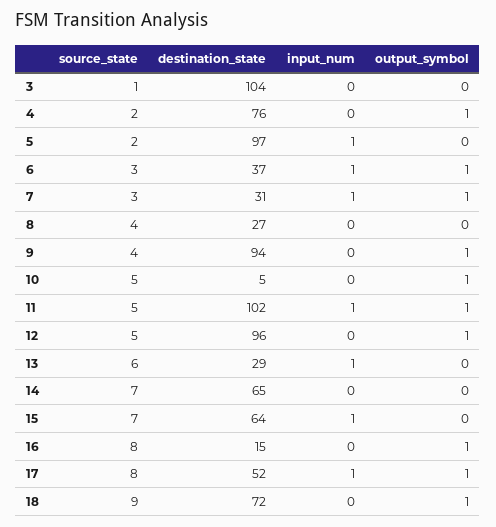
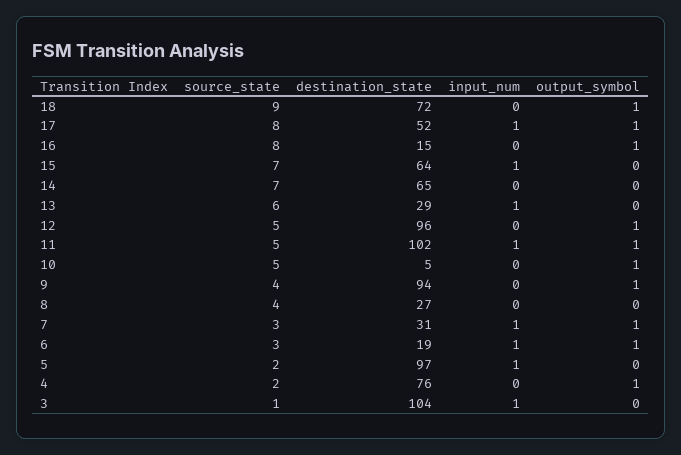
input_num, 3: 0 -> 1
destination_state, 6: 37 -> 19

